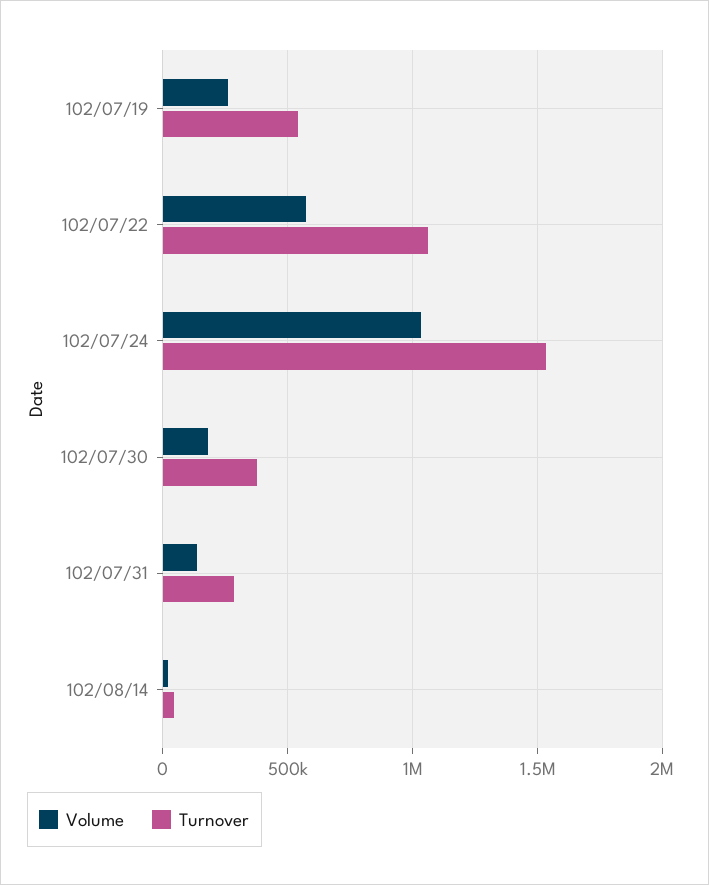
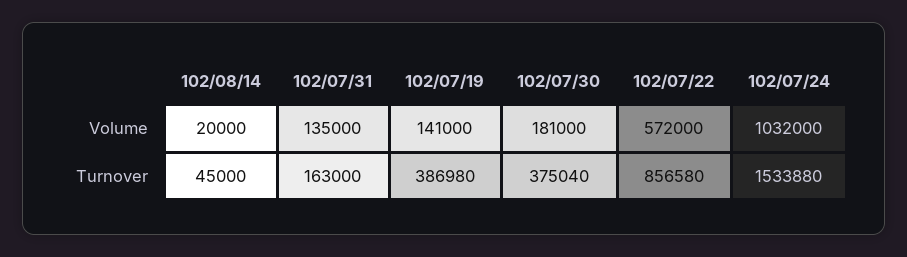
Volume, 102/07/19: 250000 -> 141000
Turnover, 102/07/19: 550000 -> 386980
Turnover, 102/07/22: 1050000 -> 856580
Turnover, 102/07/31: 300000 -> 163000

